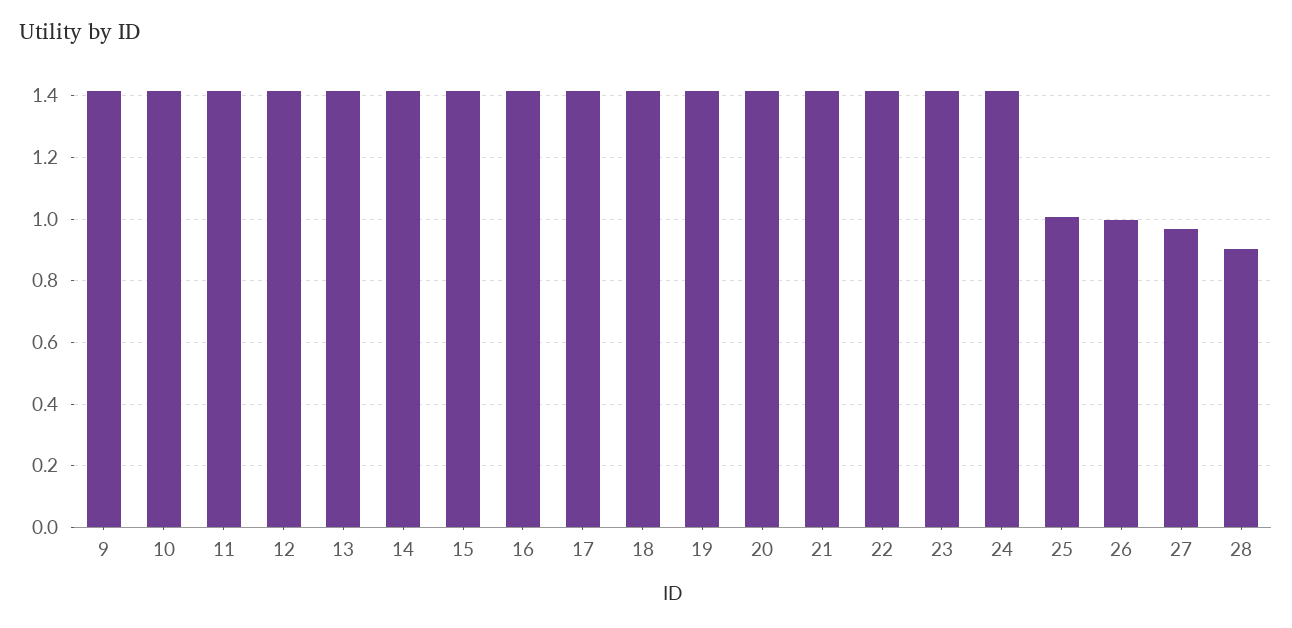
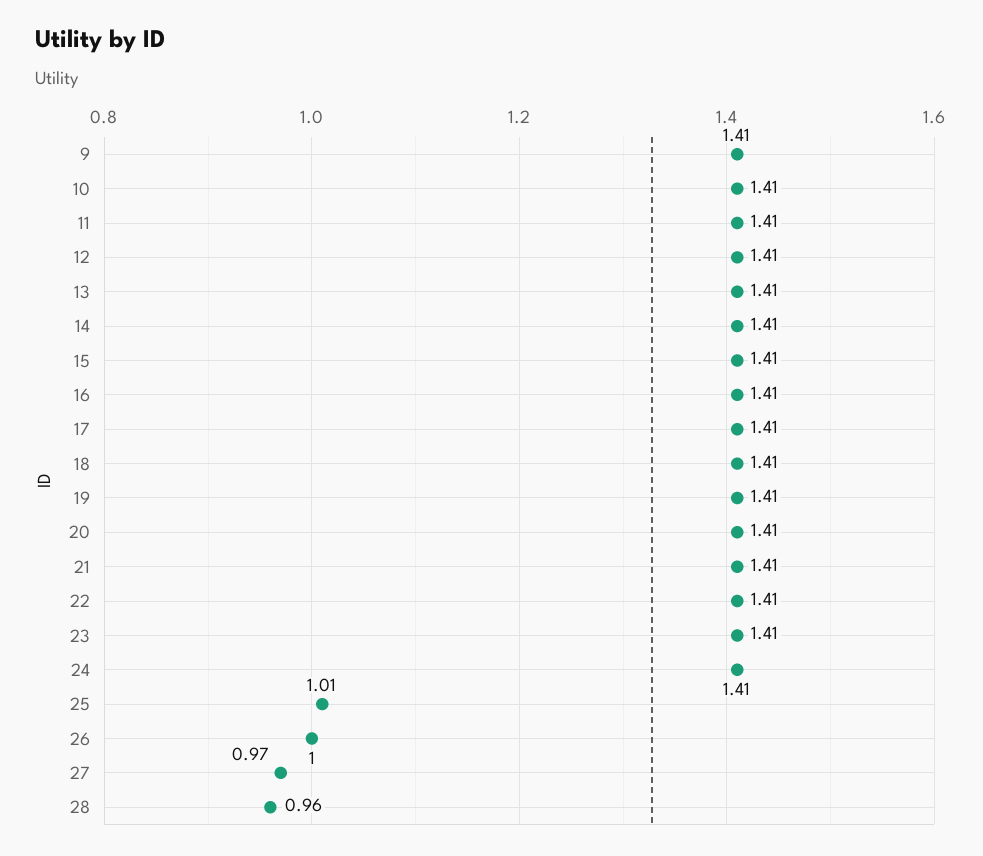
28: 0.9 -> 0.96

